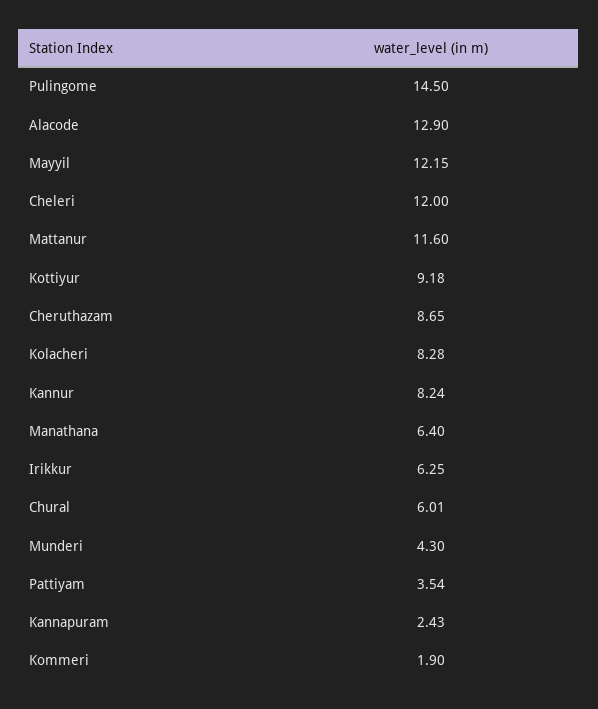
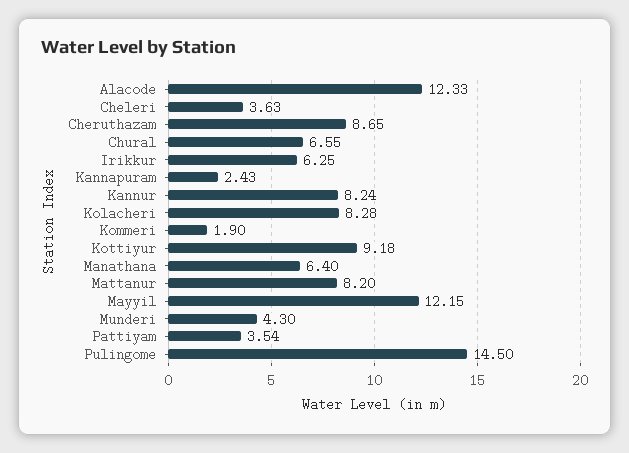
Alacode: 12.9 -> 12.33
Cheleri: 12 -> 3.63
Mattanur: 11.6 -> 8.2
Chural: 6.01 -> 6.55

